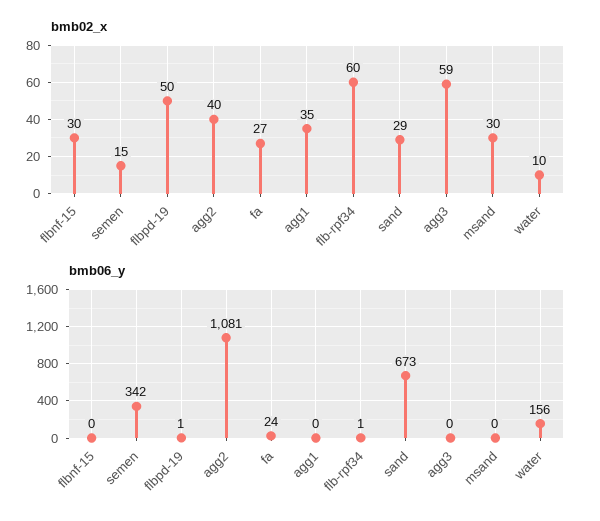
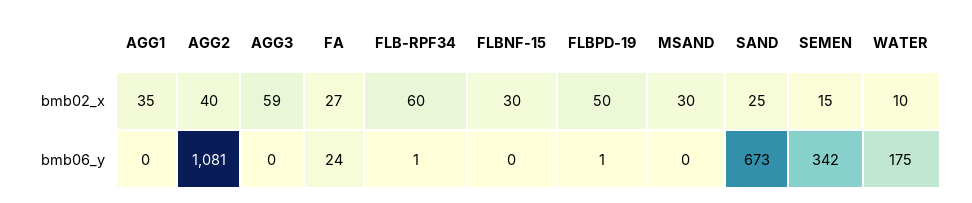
bmb02_x, sand: 29 -> 25
bmb06_y, water: 156 -> 175

